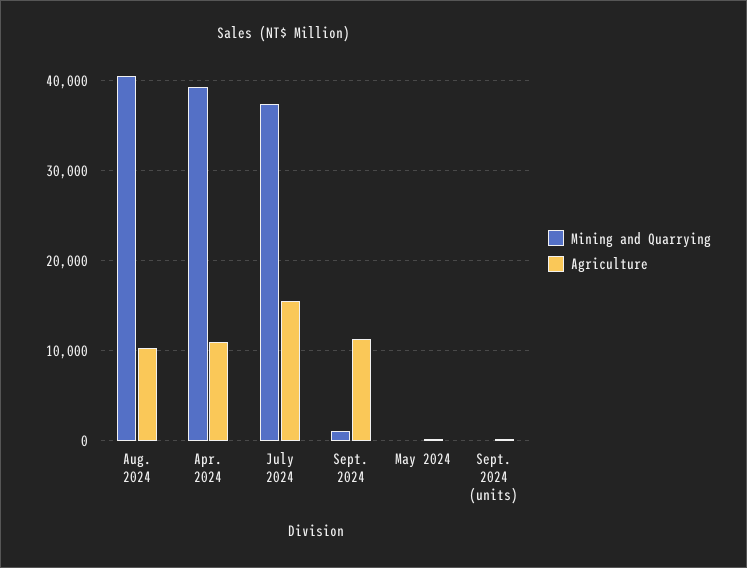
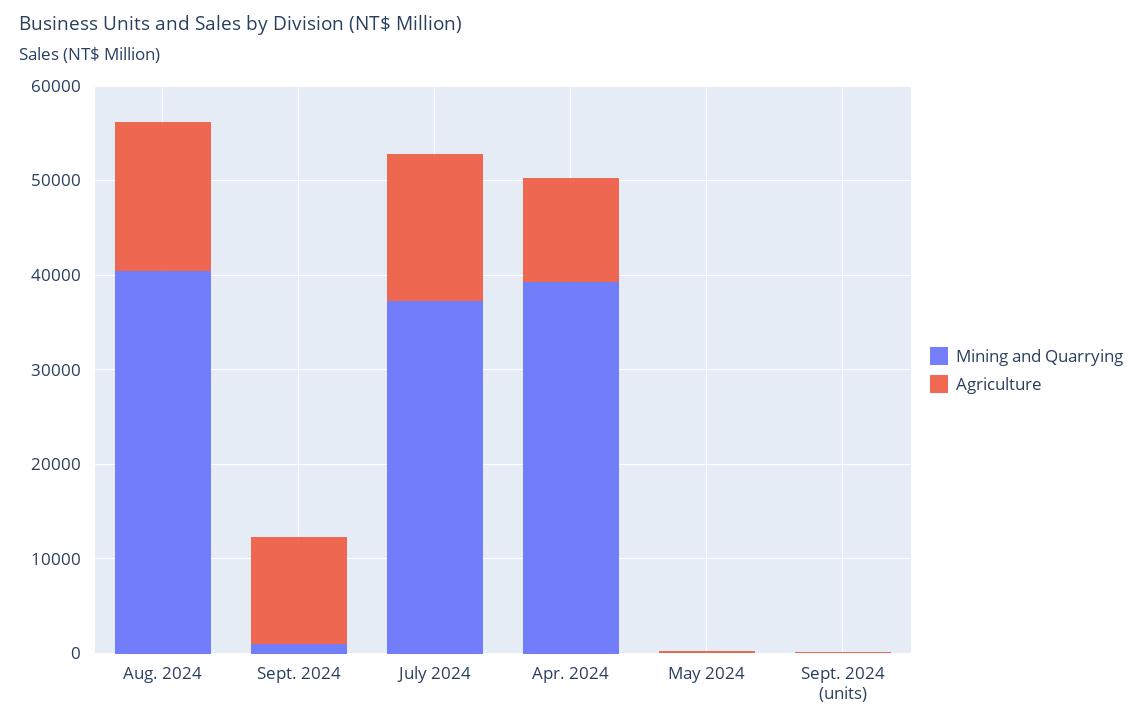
Agriculture, Aug. 2024: 10000 -> 16000

